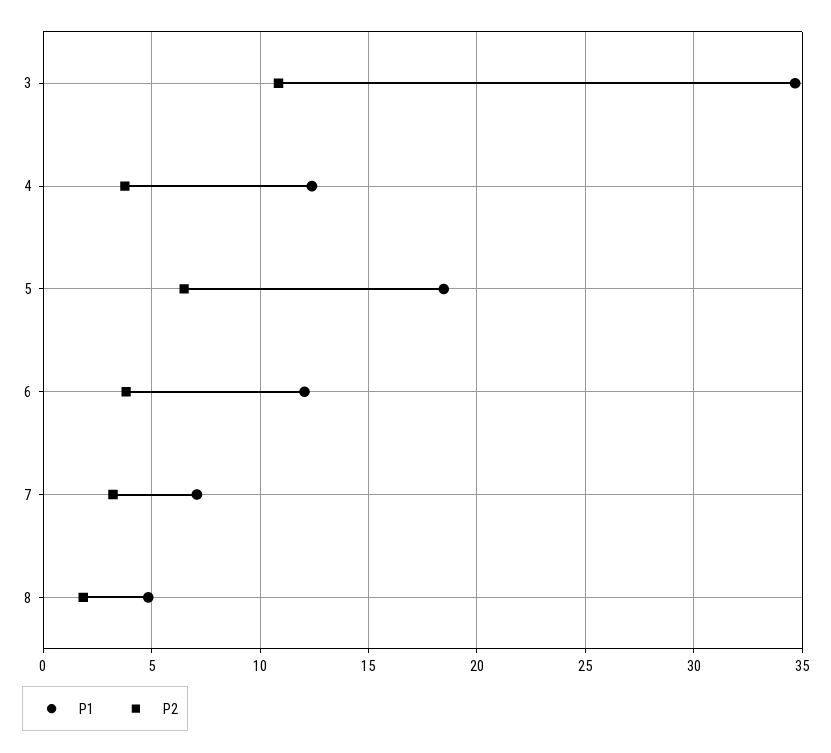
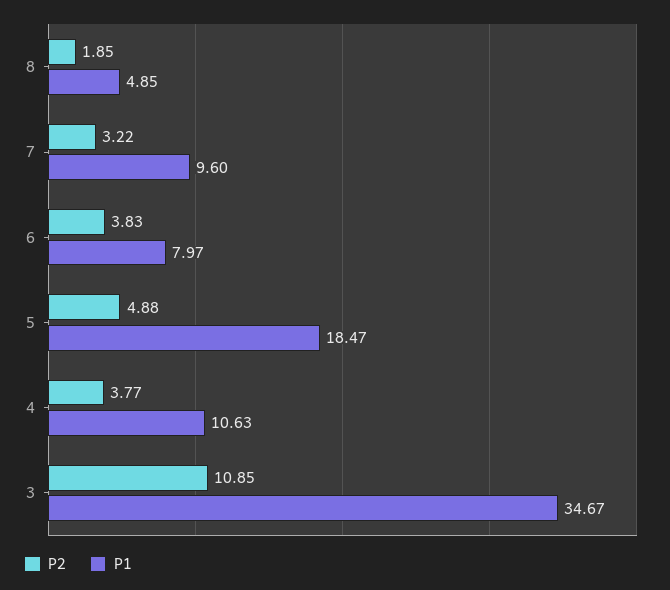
P1, 4: 12.5 -> 10.63
P2, 5: 6.5 -> 4.88
P1, 6: 12 -> 7.97
P1, 7: 7 -> 9.6

